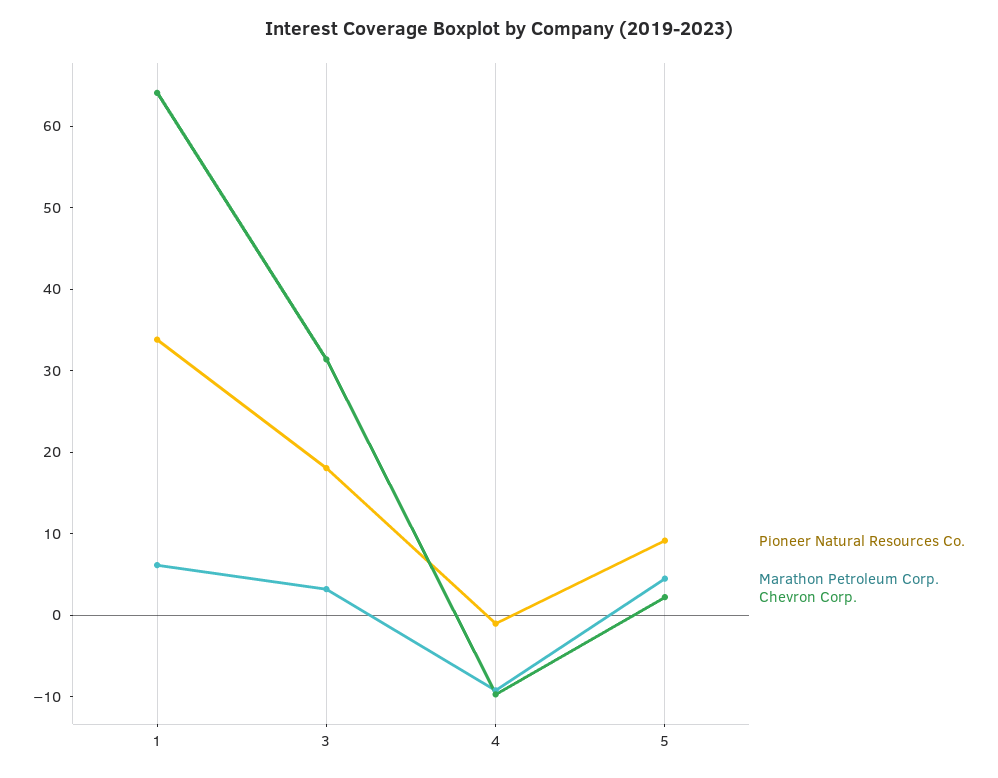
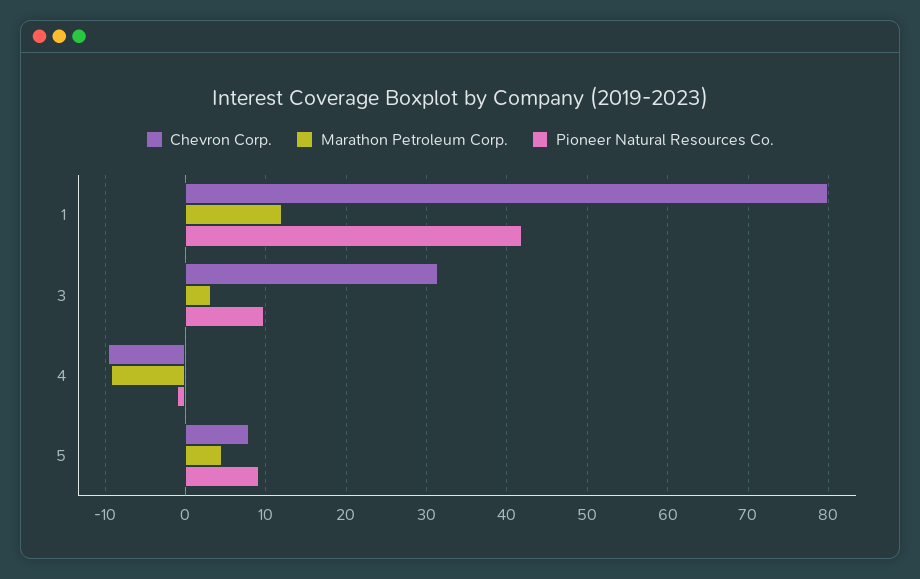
Pioneer Natural Resources Co., 1: 34 -> 42
Marathon Petroleum Corp., 1: 6 -> 12
Chevron Corp., 1: 64 -> 80
Pioneer Natural Resources Co., 3: 18 -> 10
Chevron Corp., 5: 2 -> 8

